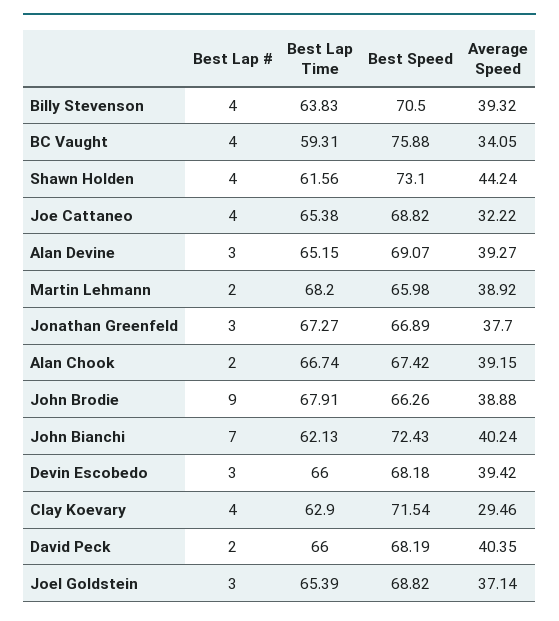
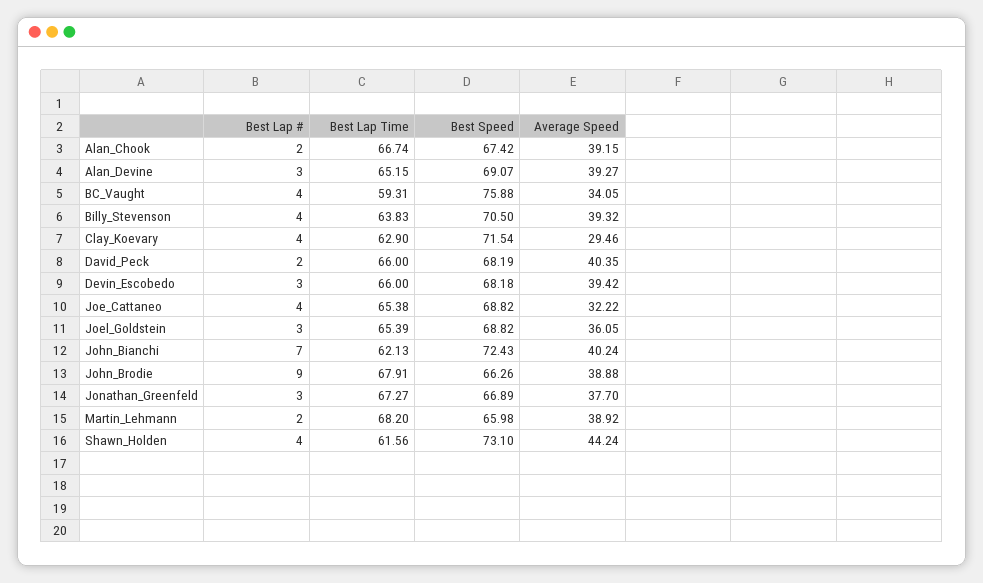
Average Speed, Joel Goldstein: 37.14 -> 36.05

